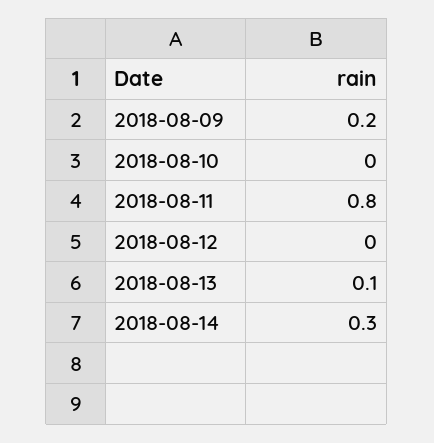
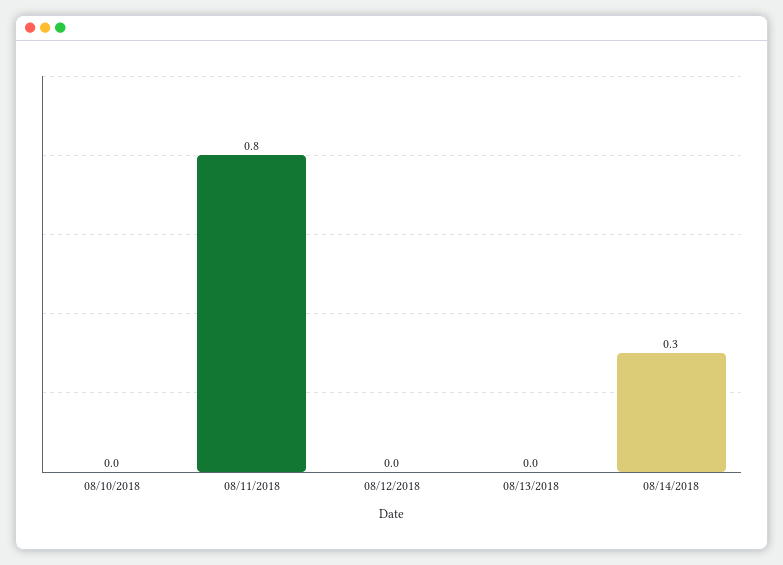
2018-08-09: 0.2 -> none
2018-08-13: 0.1 -> 0

